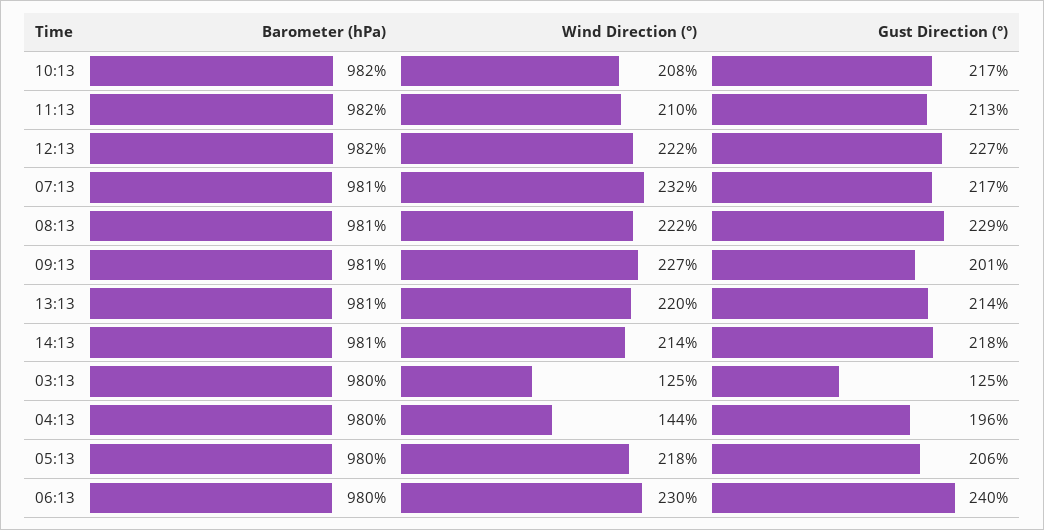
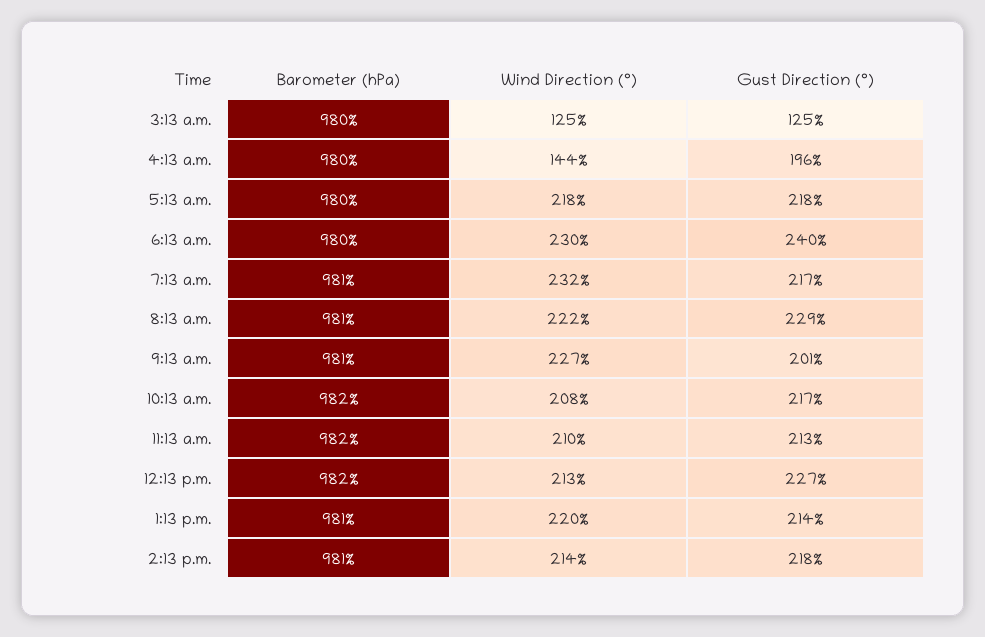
Wind Direction (°), 12:13: 222 -> 213
Gust Direction (°), 05:13: 206 -> 218

